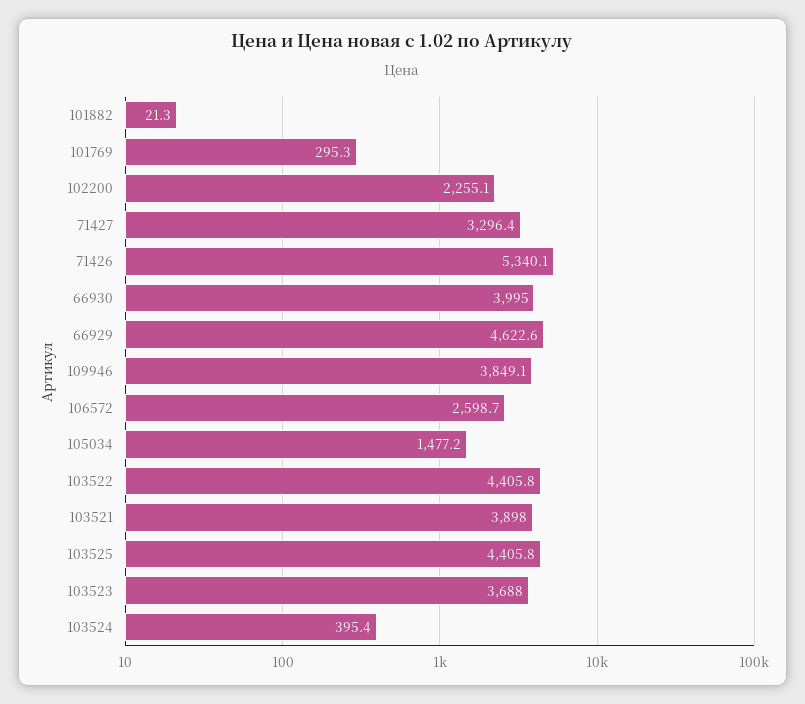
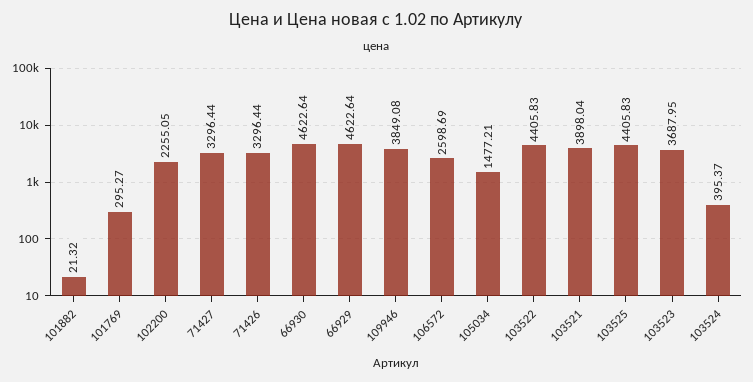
71426: 5340.1 -> 3296.44
66930: 3995 -> 4622.64

